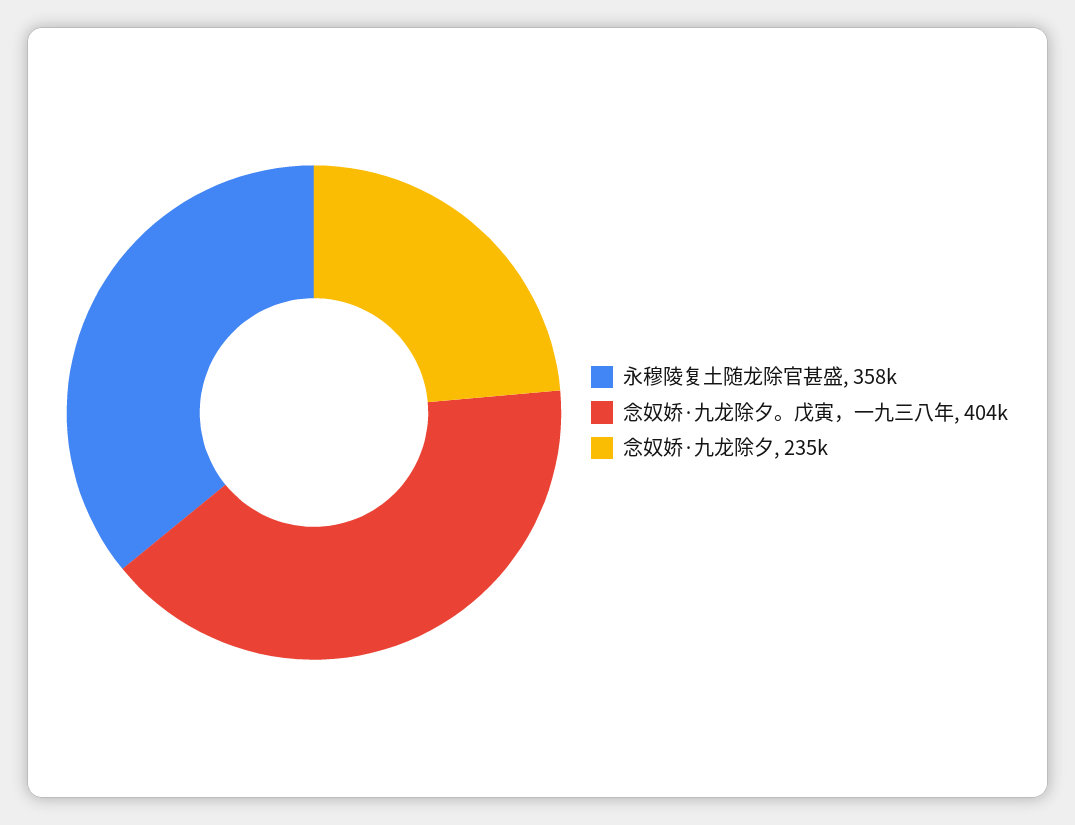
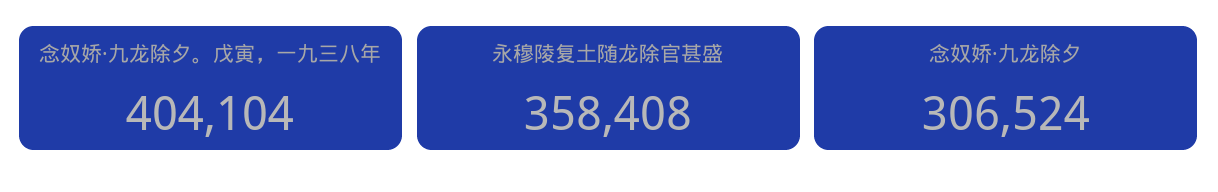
念奴娇·九龙除夕: 235000 -> 306524

